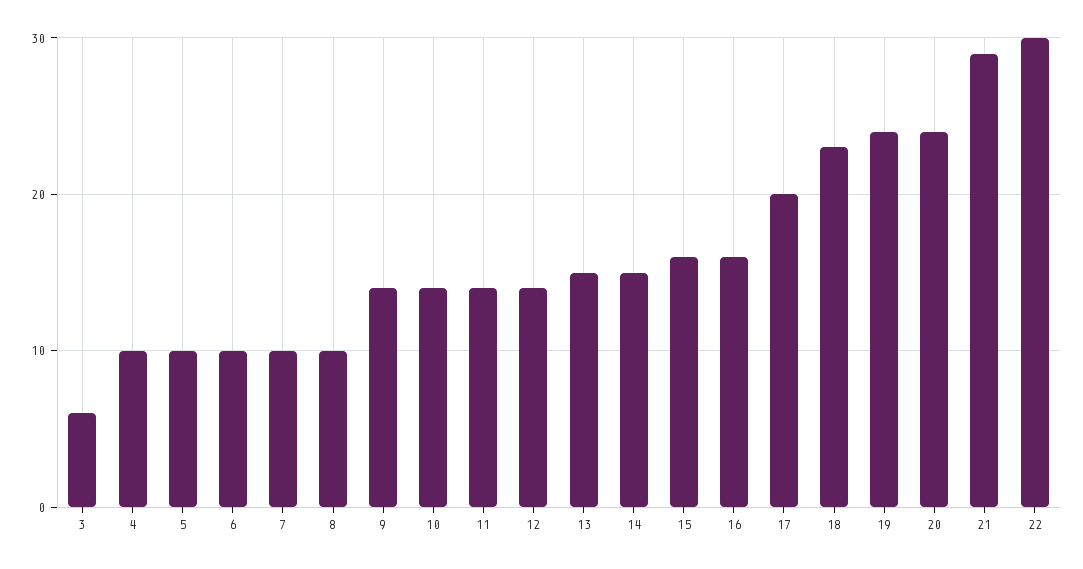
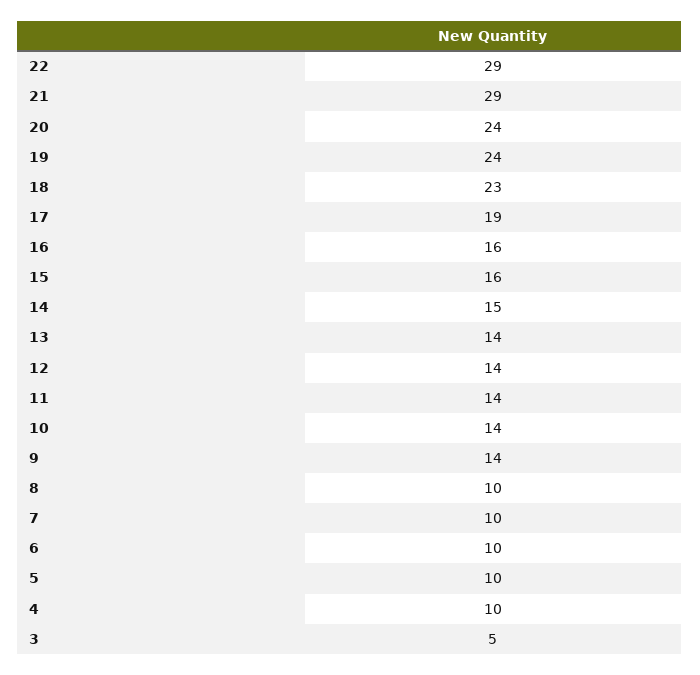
3: 6 -> 5
13: 15 -> 14
17: 20 -> 19
22: 30 -> 29

